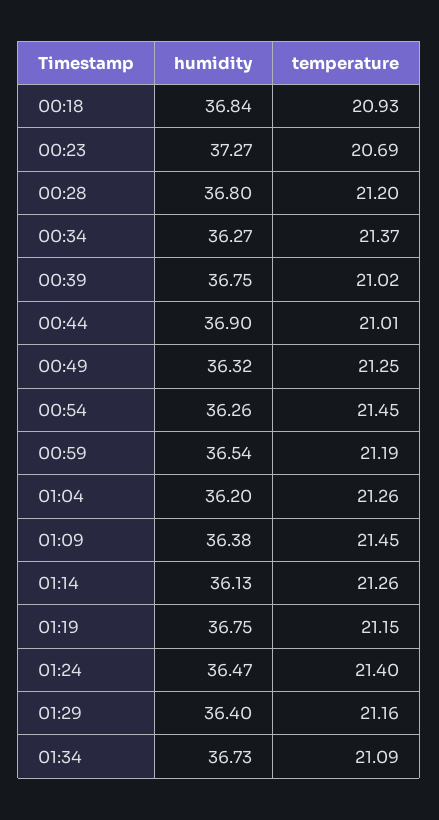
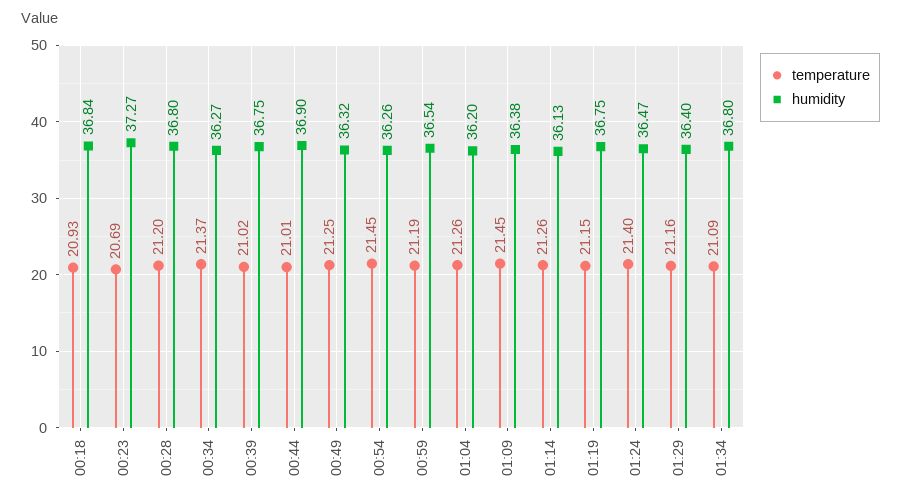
humidity, 01:34: 36.73 -> 36.8

